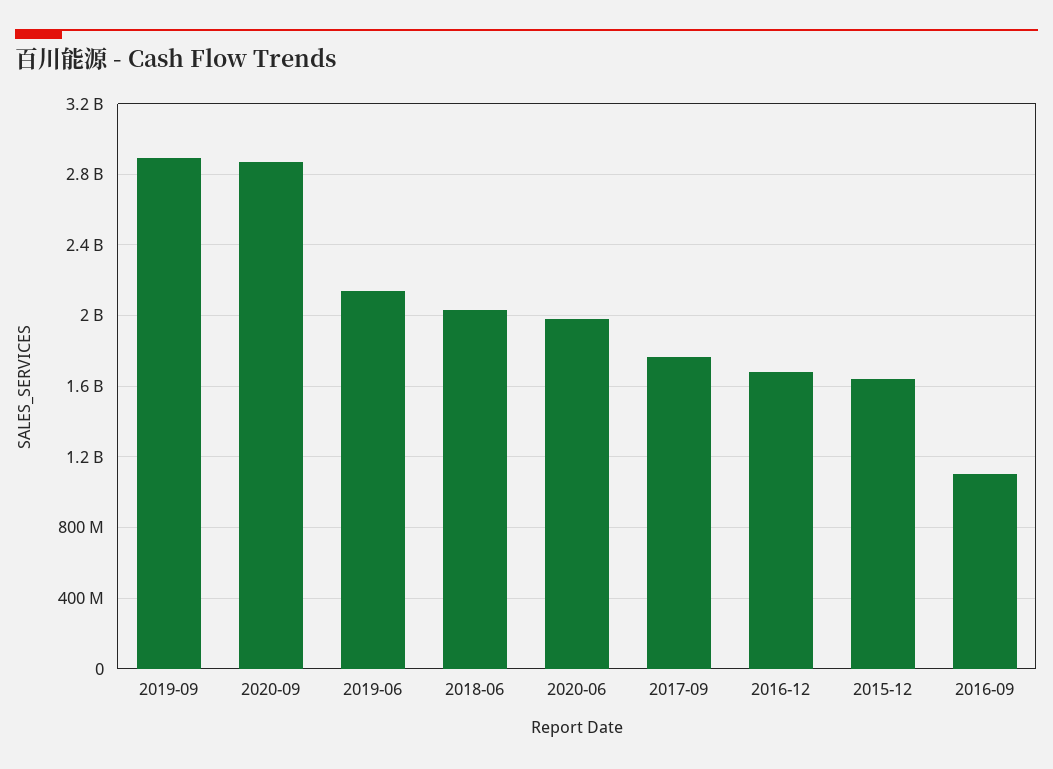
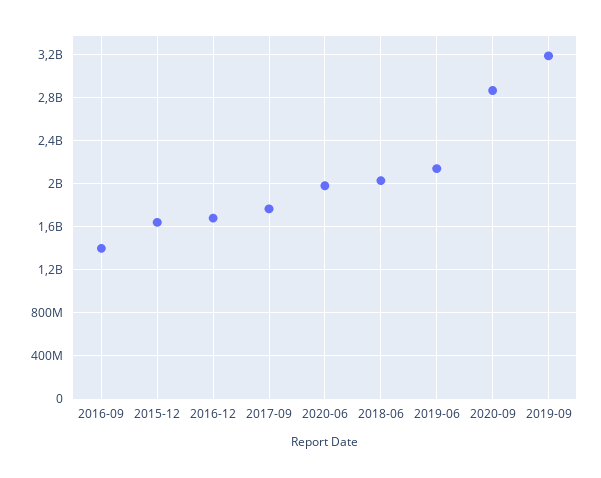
2019-09: 2900000000 -> 3200000000
2016-09: 1100000000 -> 1400000000

